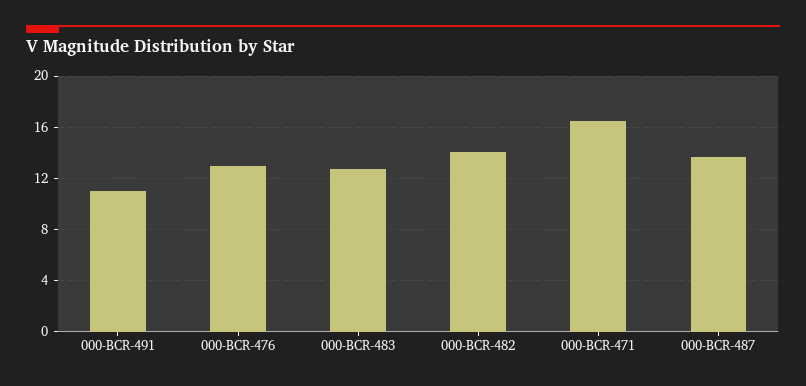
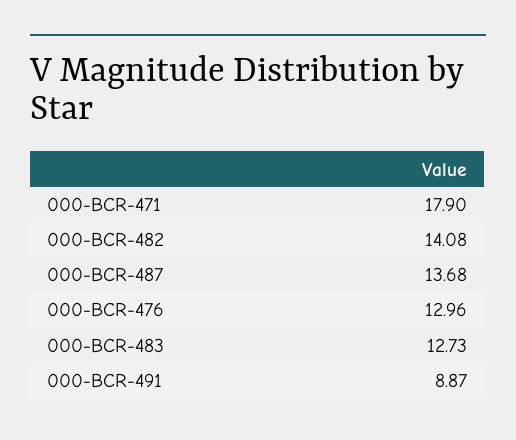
000-BCR-491: 11 -> 8.87
000-BCR-471: 16.5 -> 17.9

